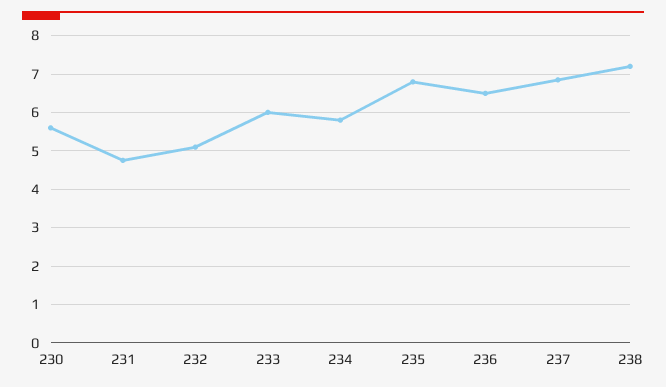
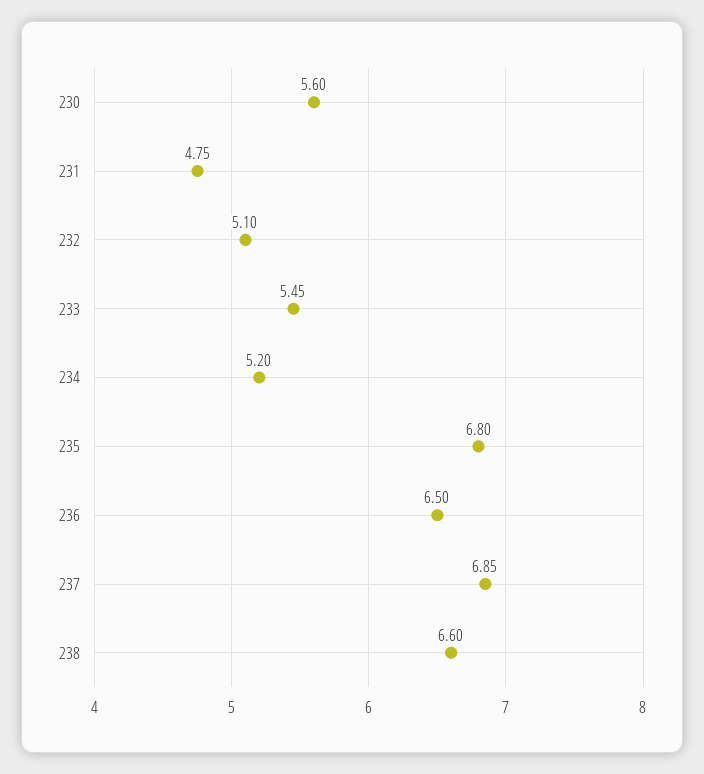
233: 6 -> 5.45
234: 5.8 -> 5.2
238: 7.2 -> 6.6

